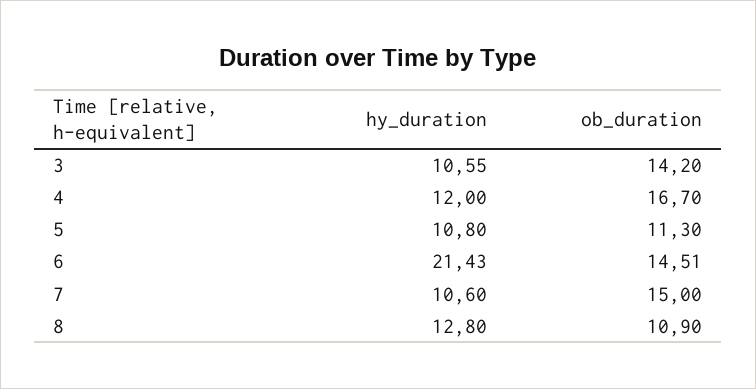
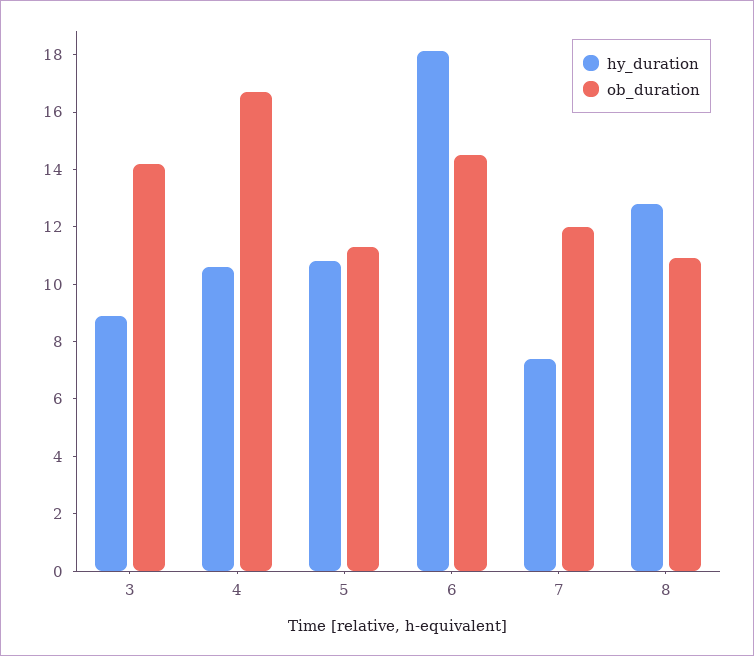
hy_duration, 3: 10.55 -> 9
hy_duration, 4: 12 -> 10.5
hy_duration, 6: 21.43 -> 18
hy_duration, 7: 10.6 -> 7.5
ob_duration, 7: 15 -> 12

